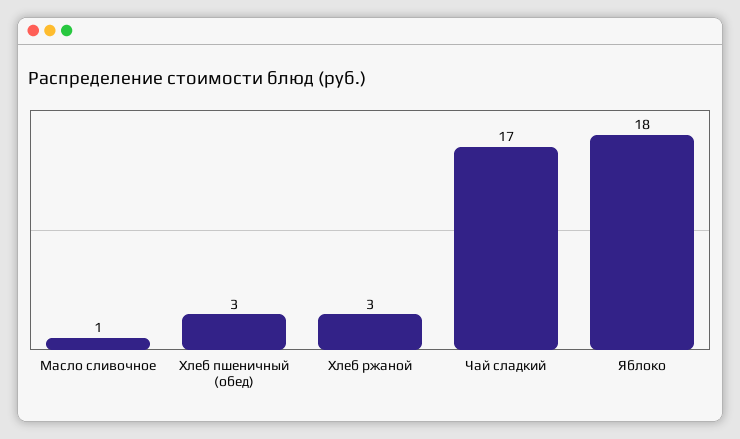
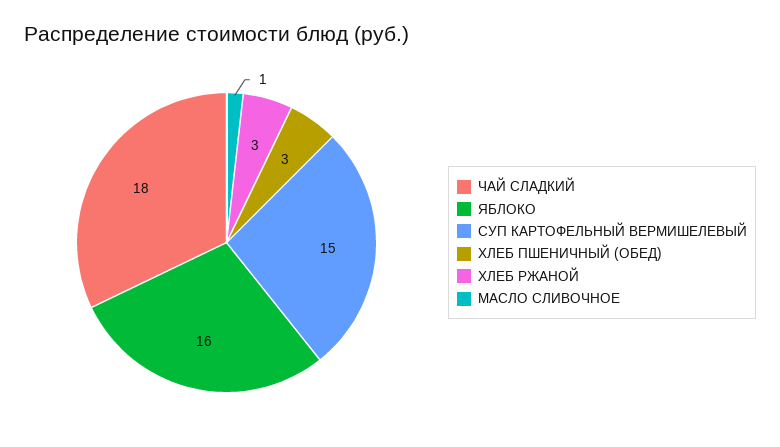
Чай сладкий: 17 -> 18
Яблоко: 18 -> 16
СУП КАРТОФЕЛЬНЫЙ ВЕРМИШЕЛЕВЫЙ: none -> 15

